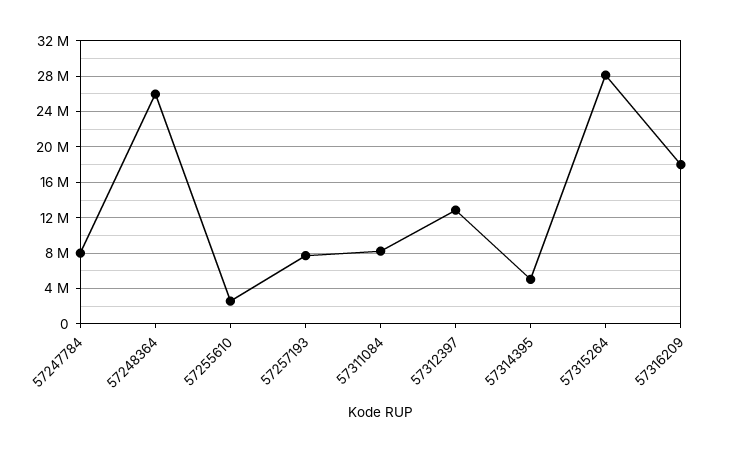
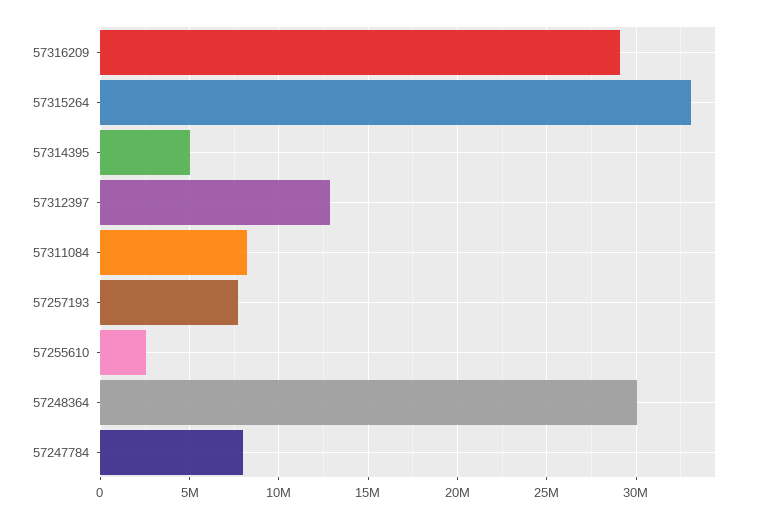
57248364: 26000000 -> 30000000
57315264: 28000000 -> 33000000
57316209: 18000000 -> 29000000

